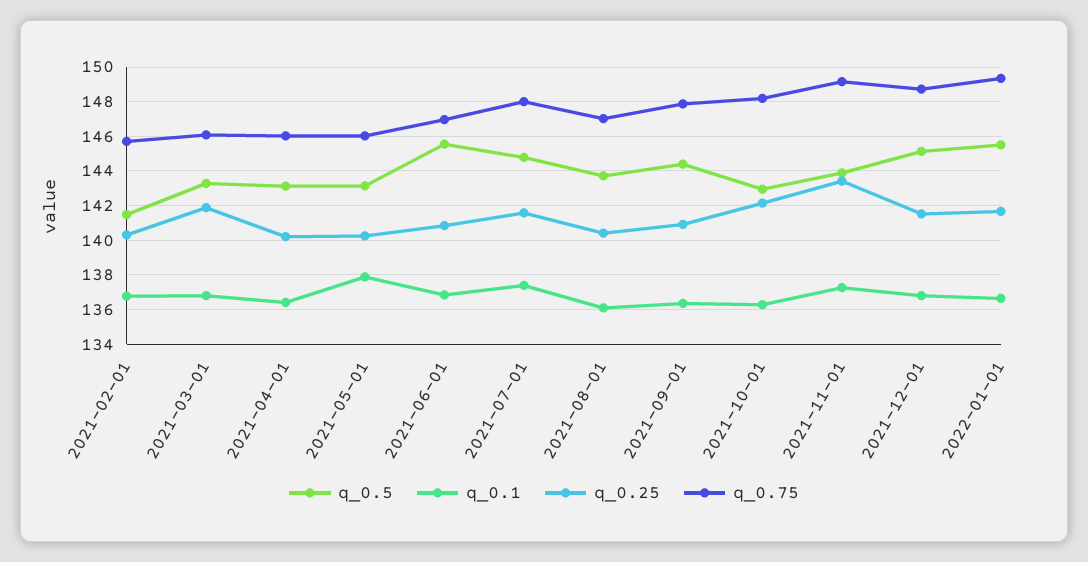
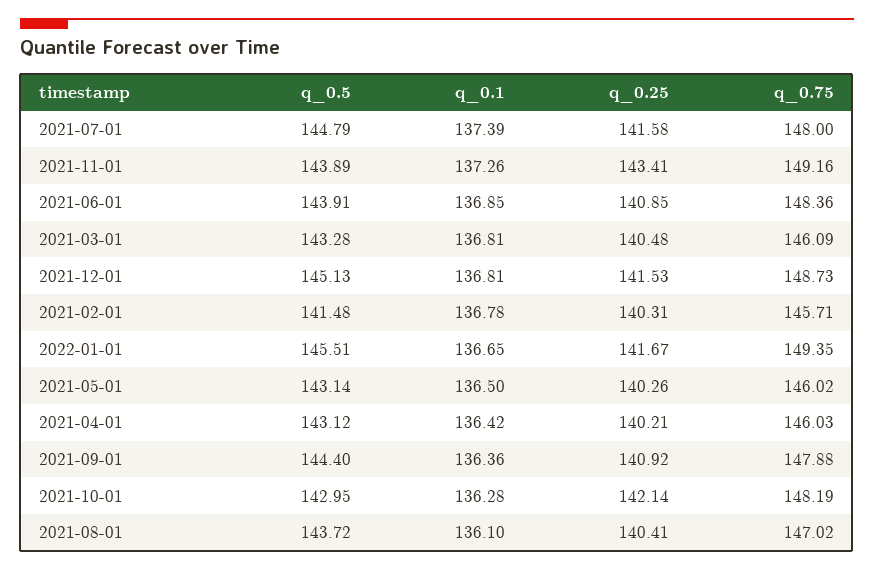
q_0.25, 2021-03-01: 142 -> 140.48
q_0.1, 2021-05-01: 138 -> 136.5
q_0.5, 2021-06-01: 145.5 -> 143.91
q_0.75, 2021-06-01: 147 -> 148.36

